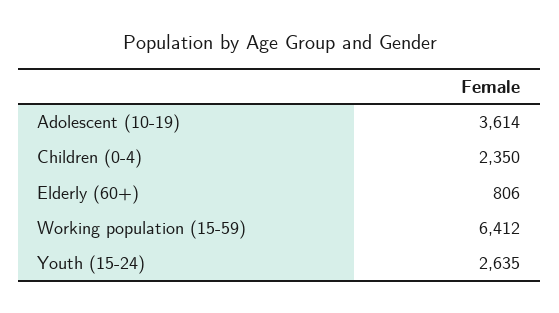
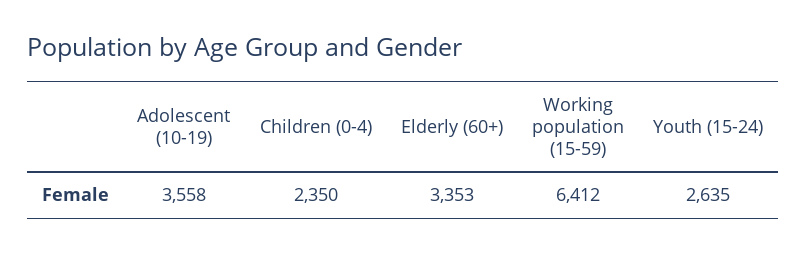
Adolescent (10-19): 3614 -> 3558
Elderly (60+): 806 -> 3353

